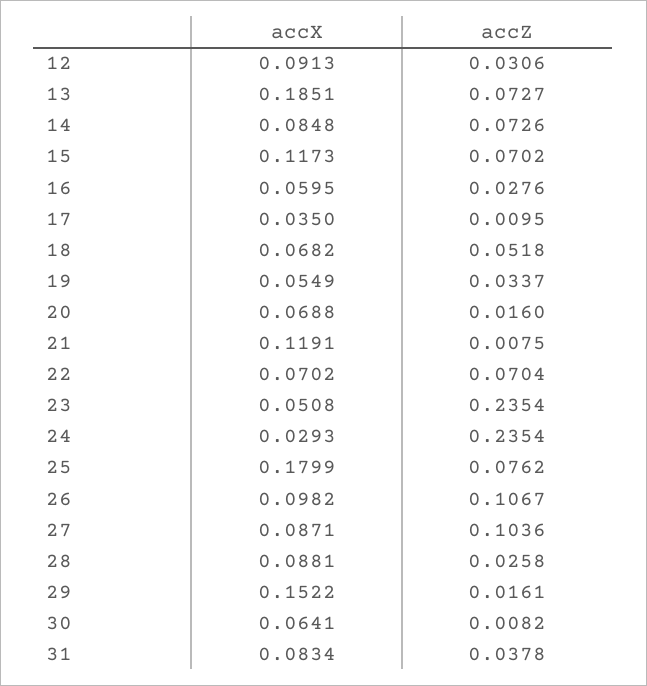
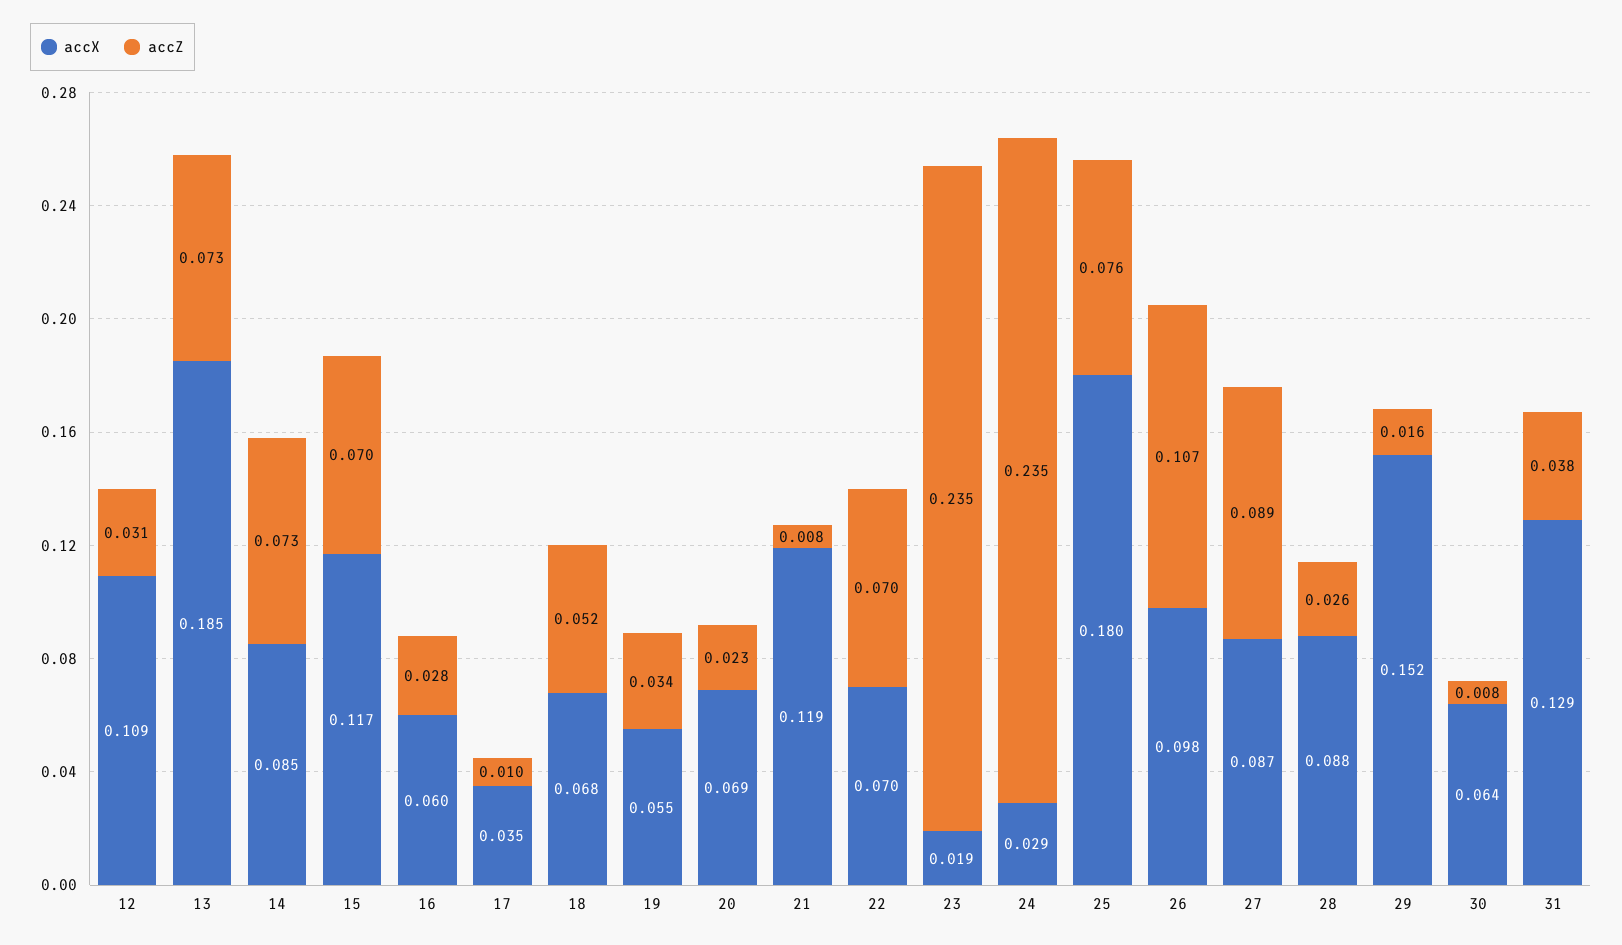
accX, 12: 0.0913 -> 0.109
accZ, 20: 0.016 -> 0.023
accX, 23: 0.0508 -> 0.019
accZ, 27: 0.1036 -> 0.089
accX, 31: 0.0834 -> 0.129

